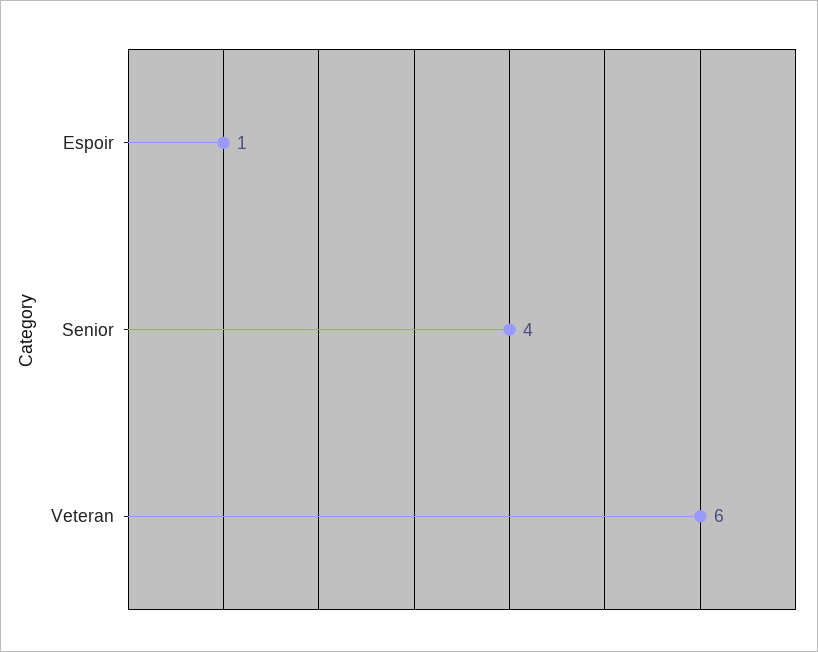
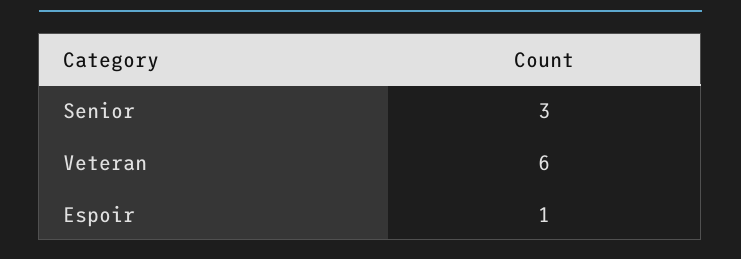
Senior: 4 -> 3

